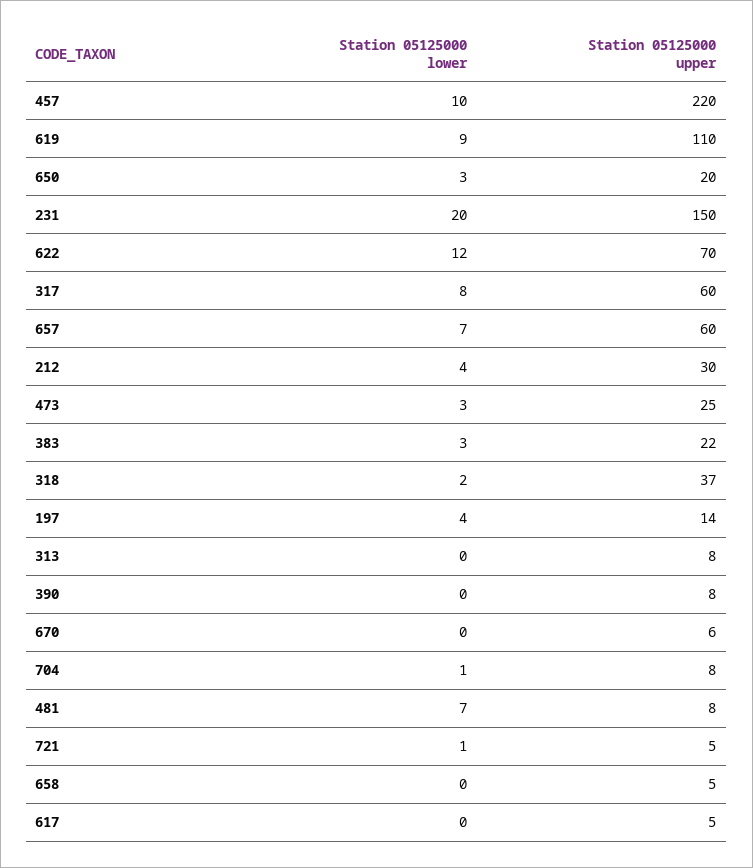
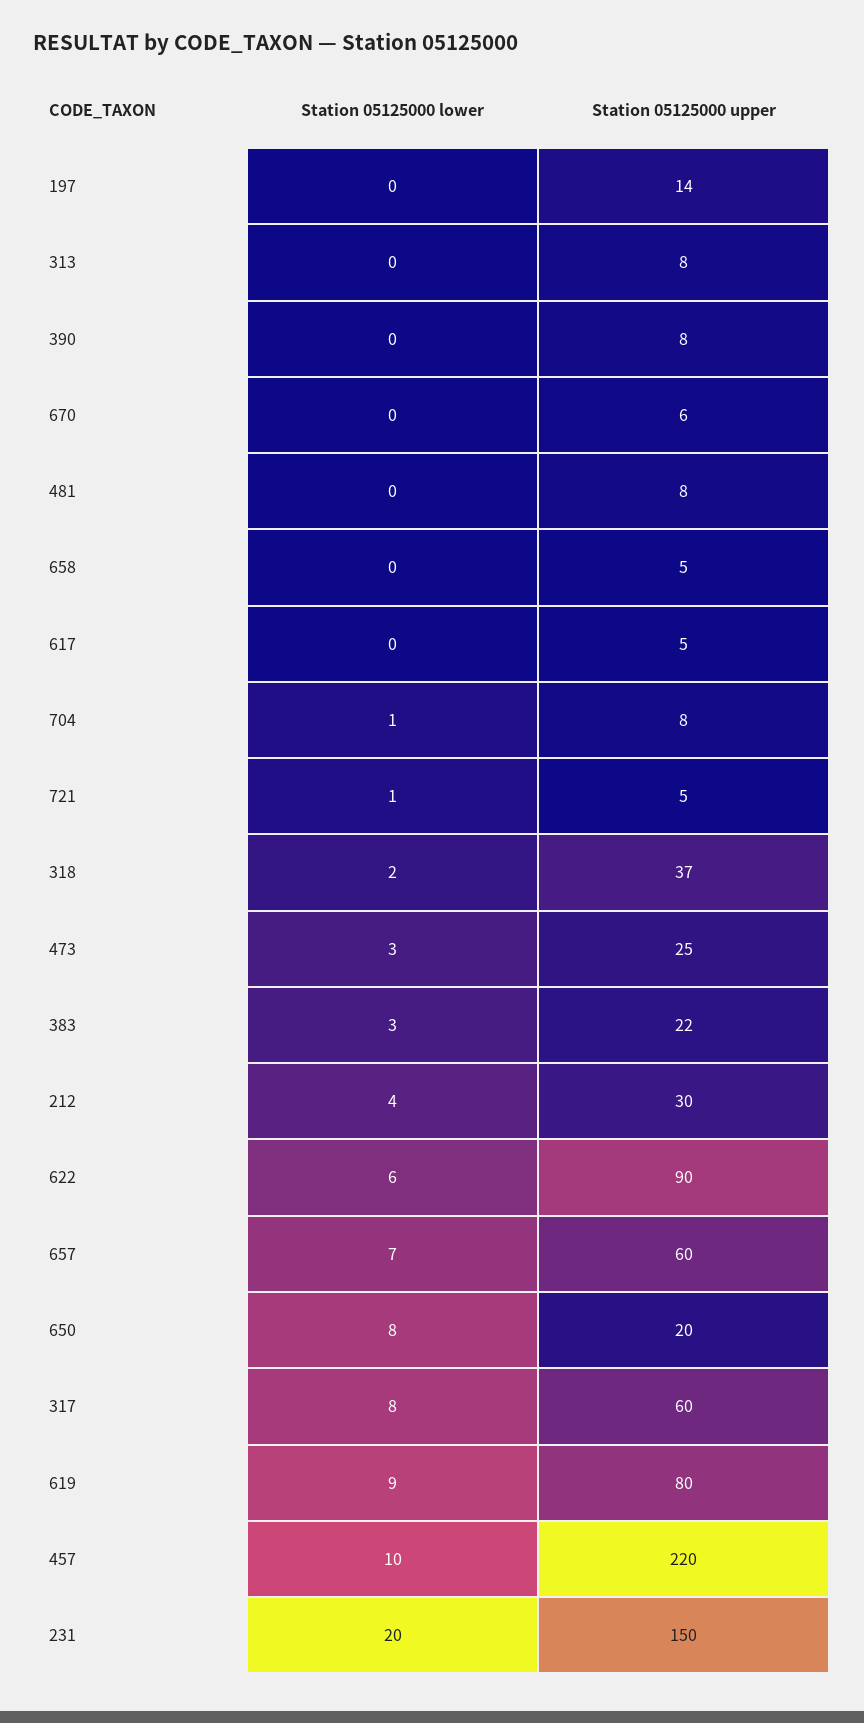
Station 05125000 upper, 619: 110 -> 80
Station 05125000 lower, 650: 3 -> 8
Station 05125000 lower, 622: 12 -> 6
Station 05125000 upper, 622: 70 -> 90
Station 05125000 lower, 197: 4 -> 0
Station 05125000 lower, 481: 7 -> 0

